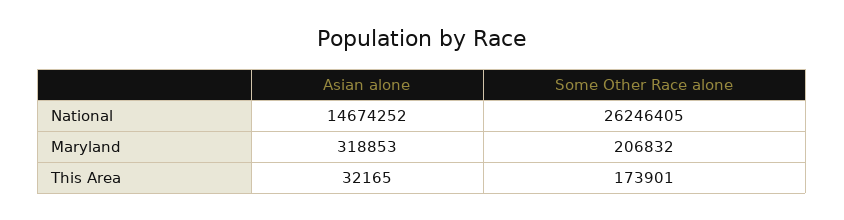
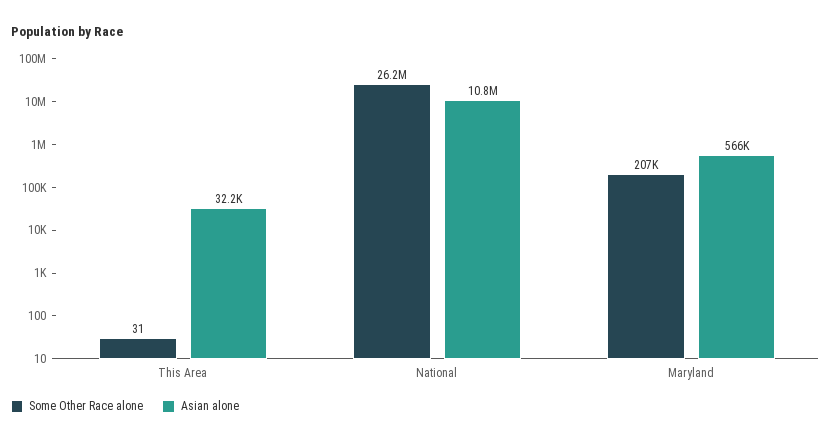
Asian alone, National: 14674252 -> 10800000
Asian alone, Maryland: 318853 -> 566000
Some Other Race alone, This Area: 173901 -> 31

